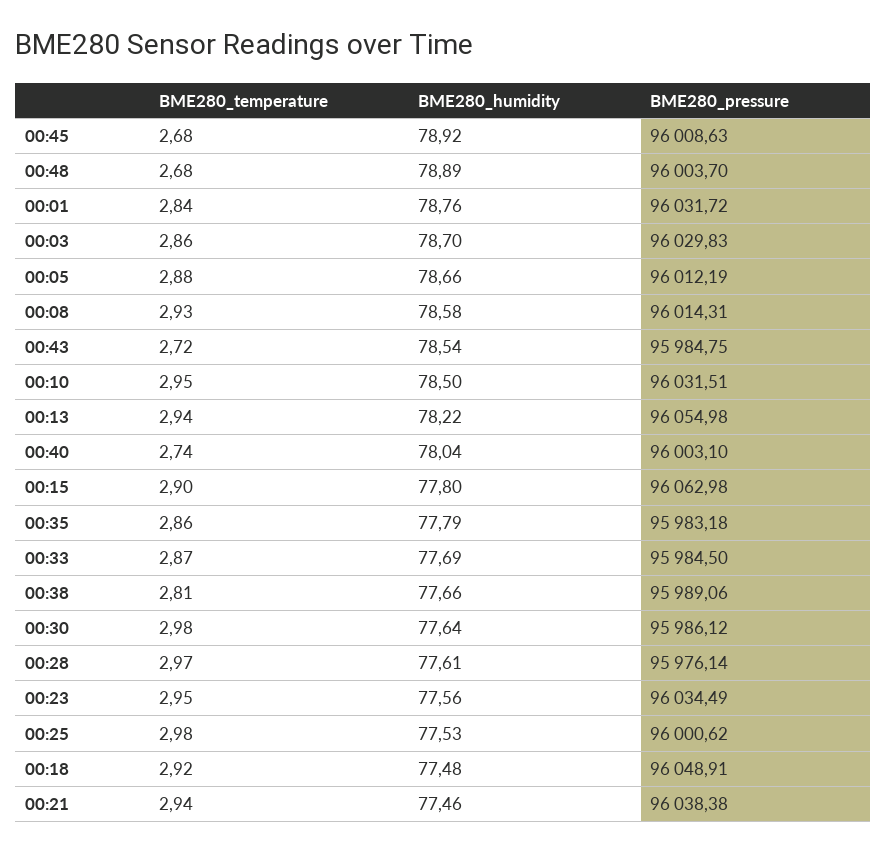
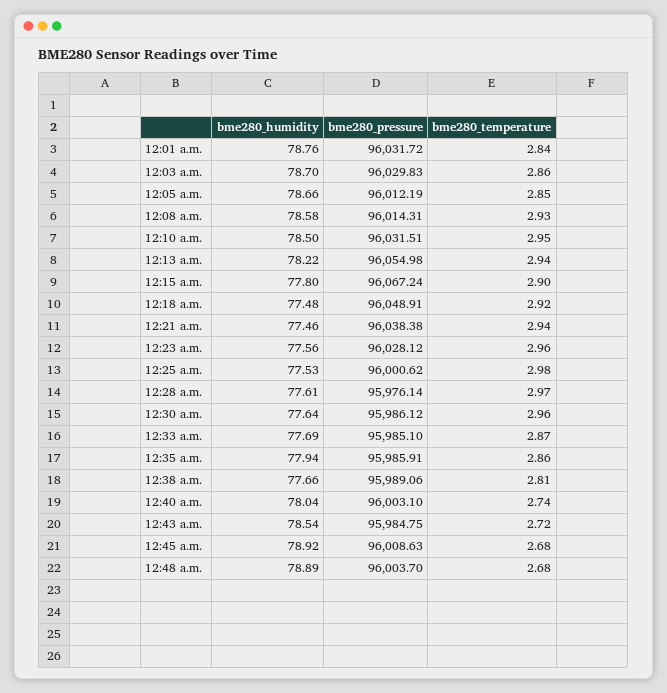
BME280_temperature, 00:05: 2.88 -> 2.85
BME280_pressure, 00:15: 96062.98 -> 96067.24
BME280_humidity, 00:35: 77.79 -> 77.94
BME280_pressure, 00:35: 95983.18 -> 95985.91
BME280_pressure, 00:33: 95984.5 -> 95985.1
BME280_temperature, 00:30: 2.98 -> 2.96
BME280_temperature, 00:23: 2.95 -> 2.96
BME280_pressure, 00:23: 96034.49 -> 96028.12

